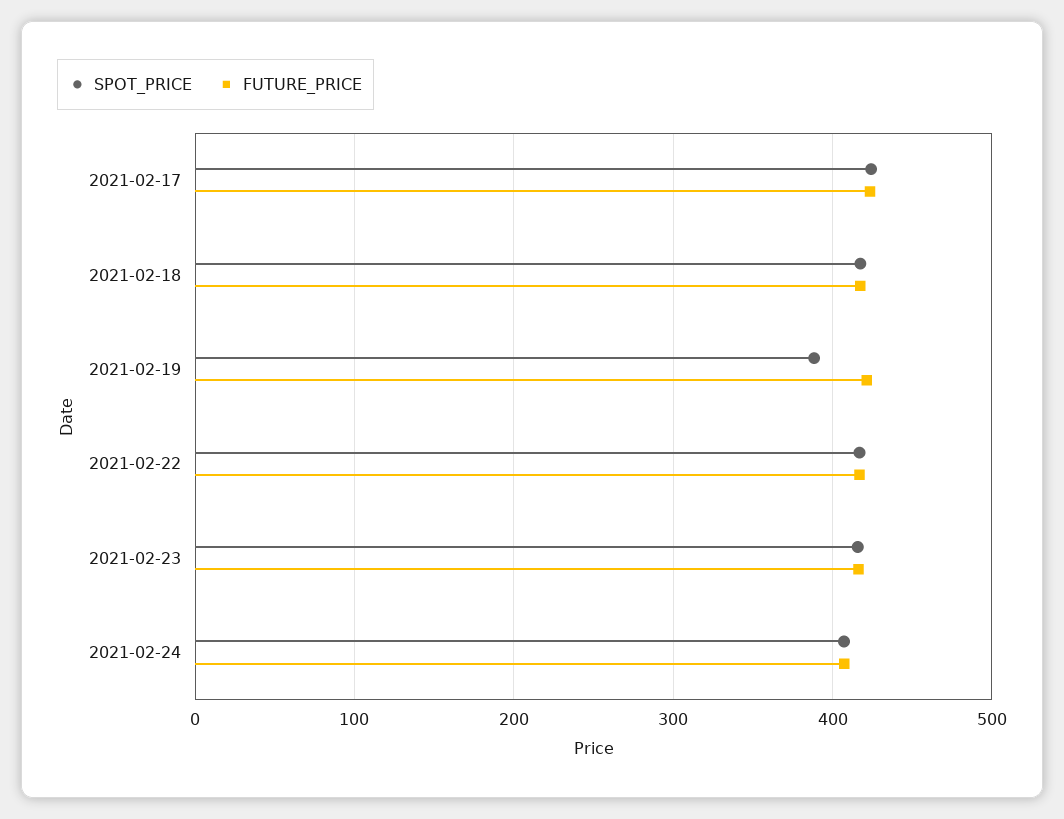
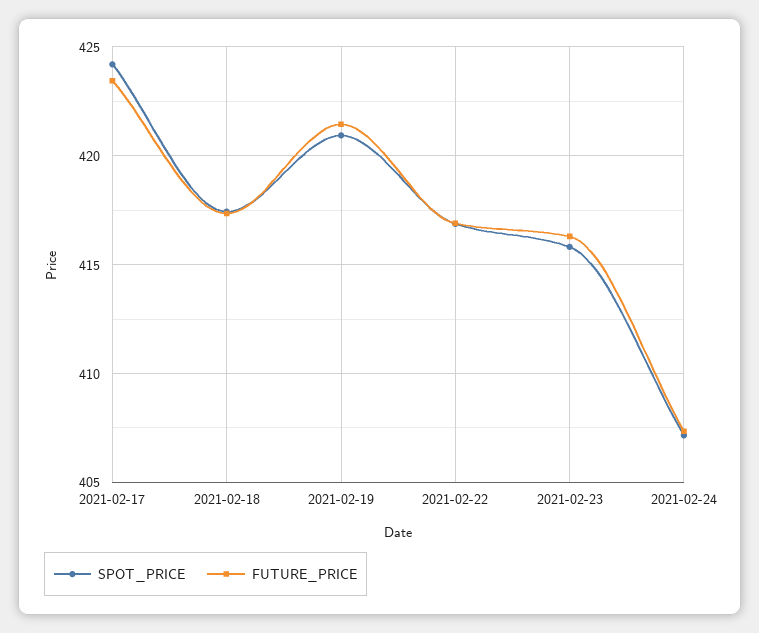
SPOT_PRICE, 2021-02-19: 390 -> 421

